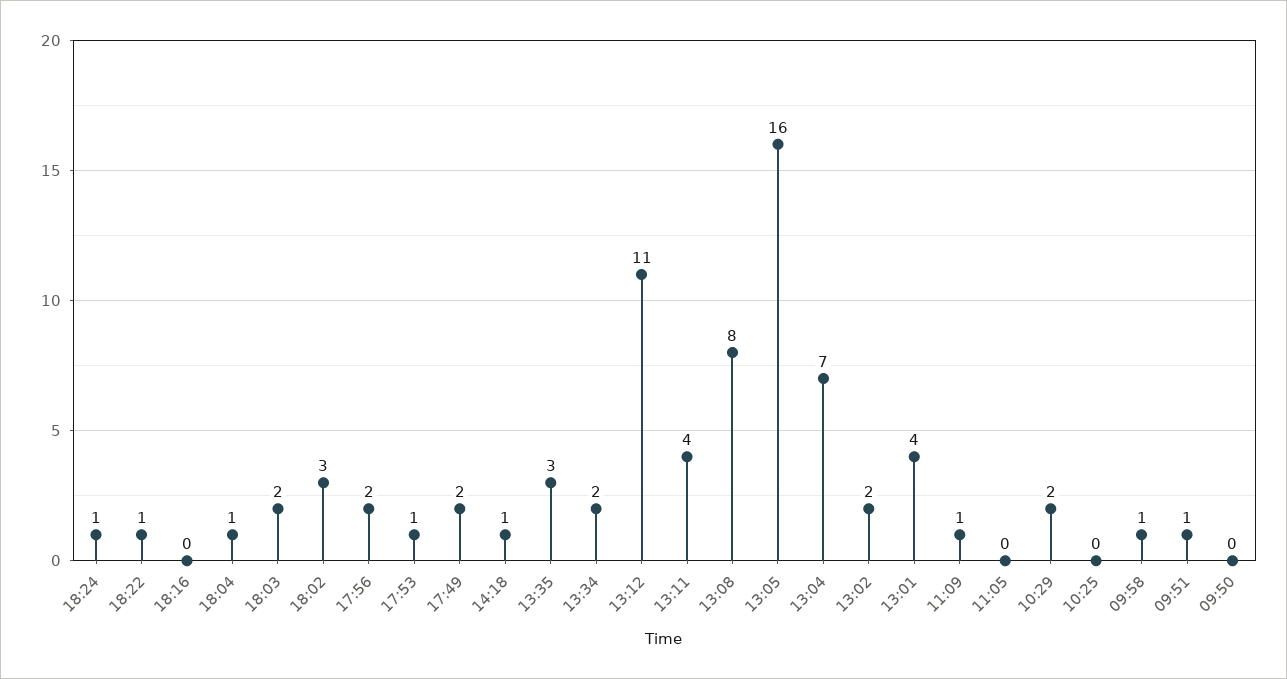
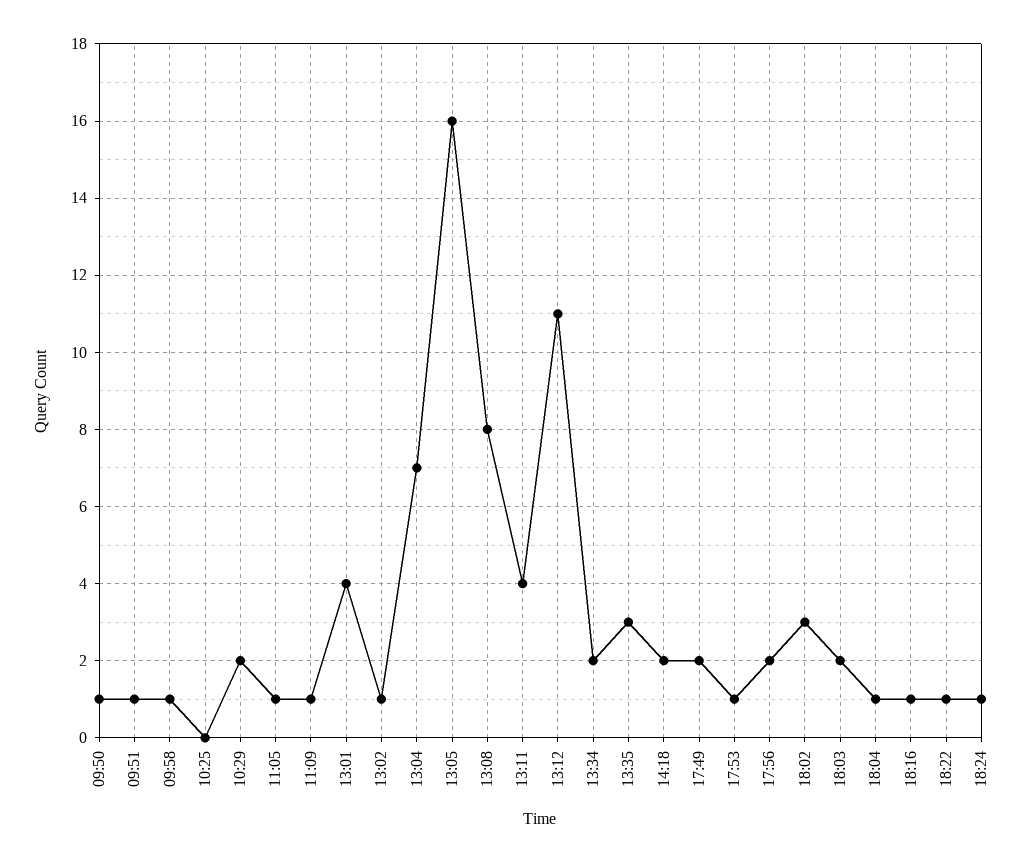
18:16: 0 -> 1
14:18: 1 -> 2
13:02: 2 -> 1
11:05: 0 -> 1
09:50: 0 -> 1

